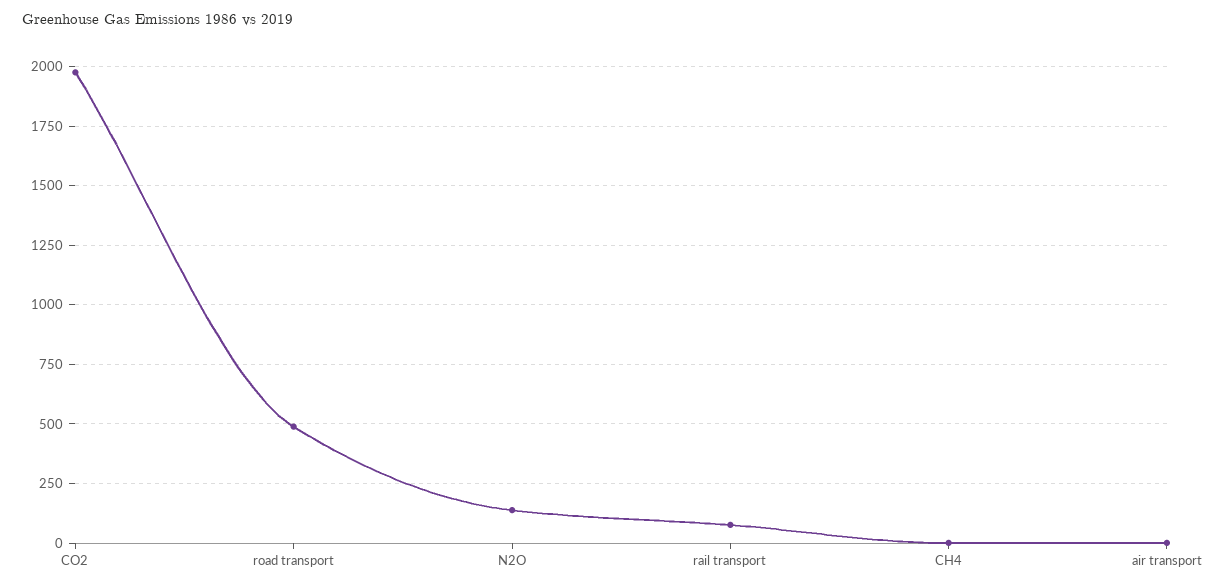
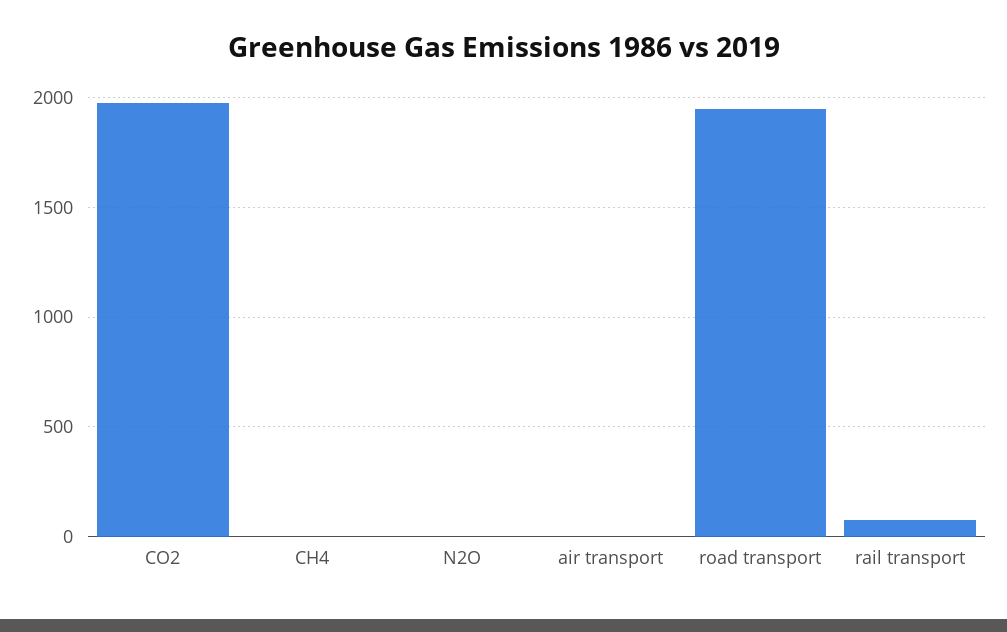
road transport: 500 -> 1950
N2O: 150 -> 0

